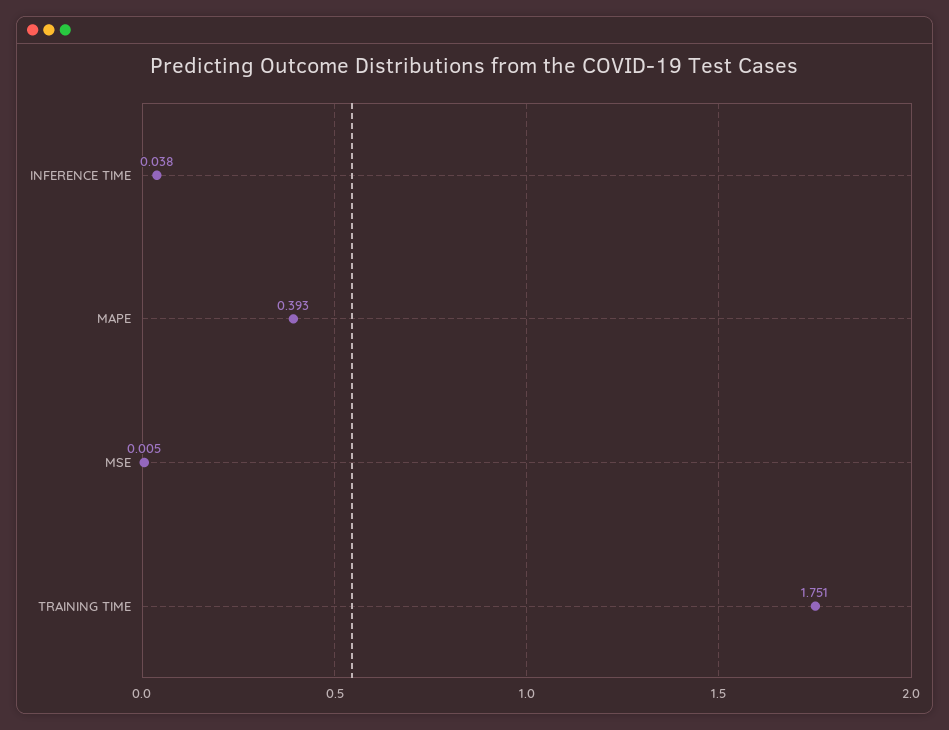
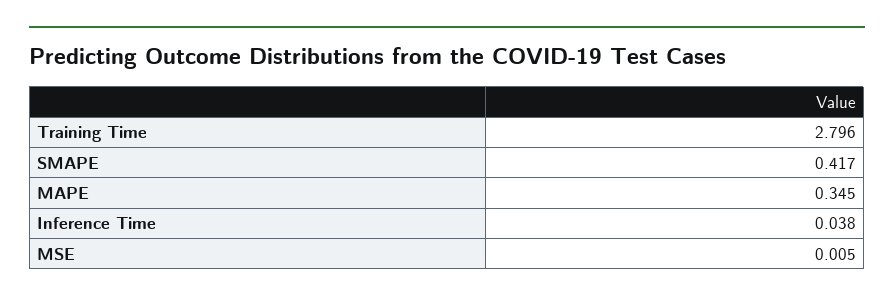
MAPE: 0.393 -> 0.345
TRAINING TIME: 1.751 -> 2.796
SMAPE: none -> 0.417

